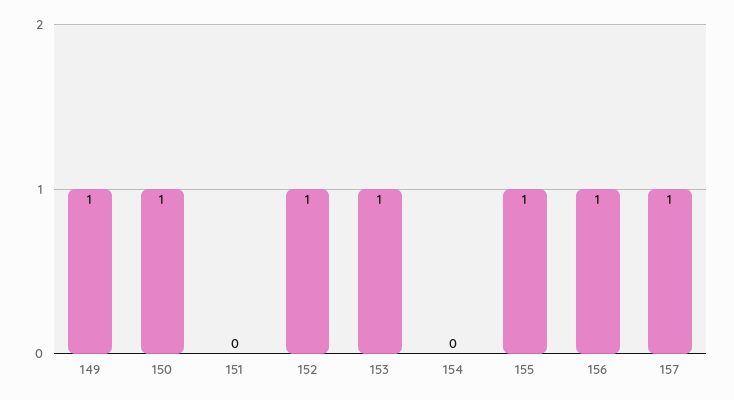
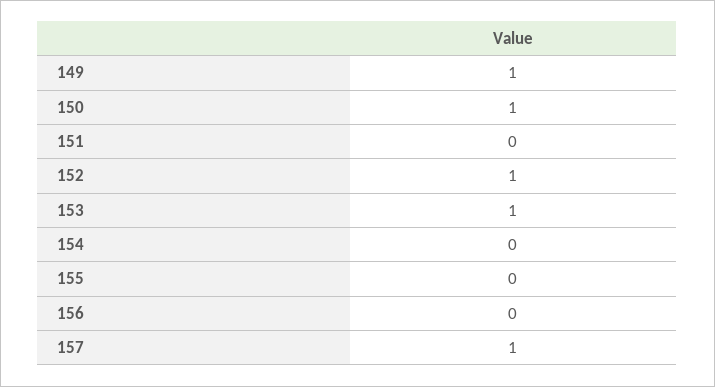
155: 1 -> 0
156: 1 -> 0

